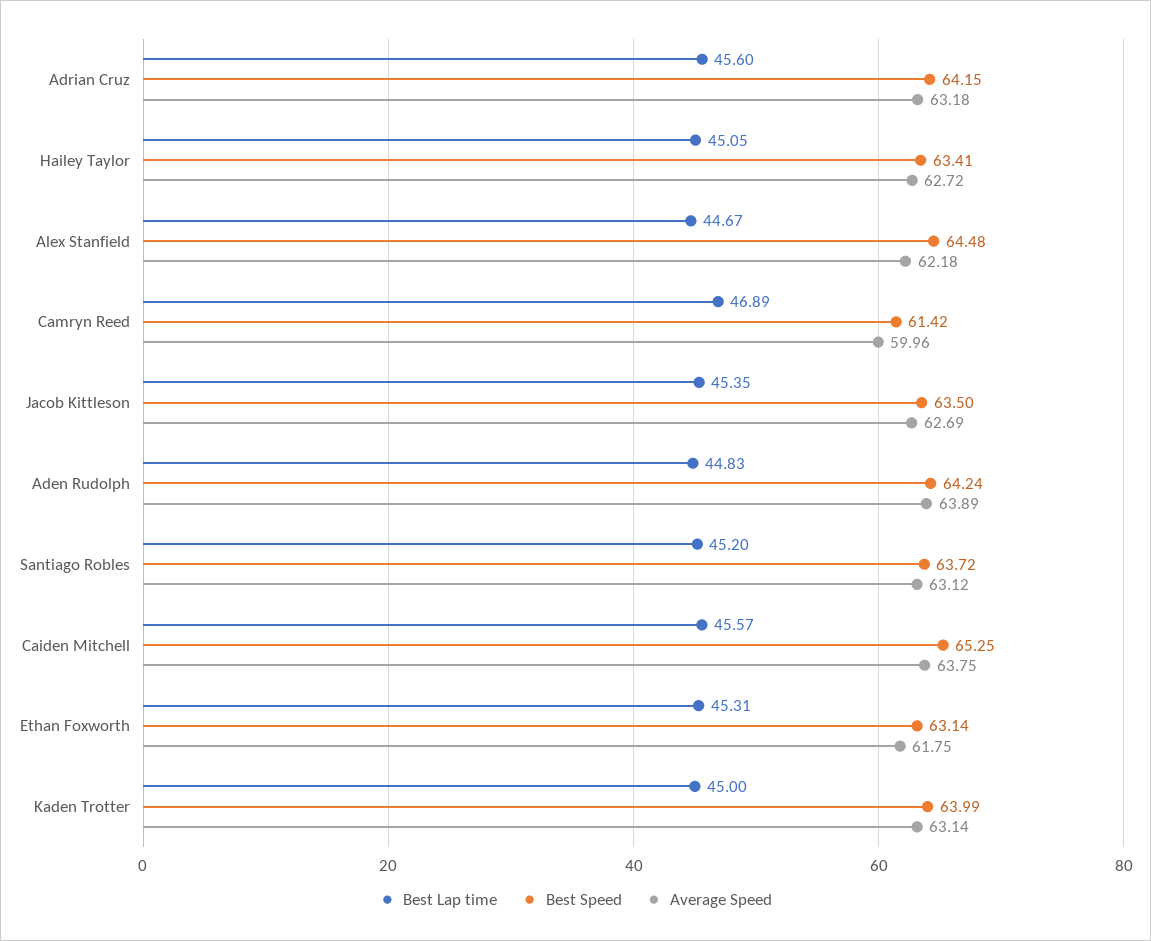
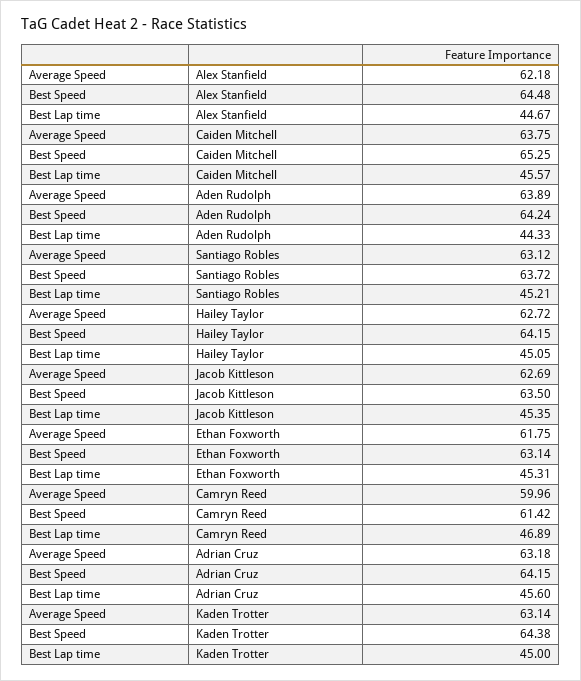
Best Speed, Hailey Taylor: 63.41 -> 64.15
Best Lap time, Aden Rudolph: 44.83 -> 44.33
Best Lap time, Santiago Robles: 45.2 -> 45.21
Best Speed, Kaden Trotter: 63.99 -> 64.38

